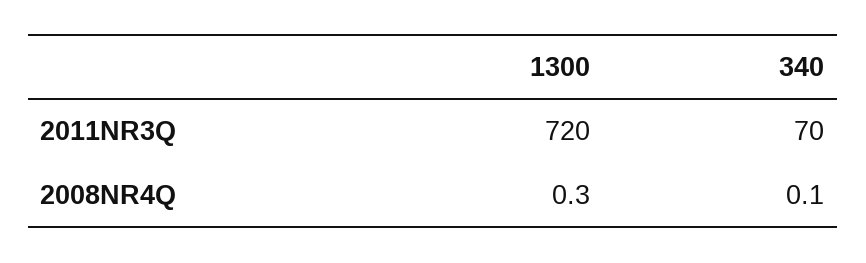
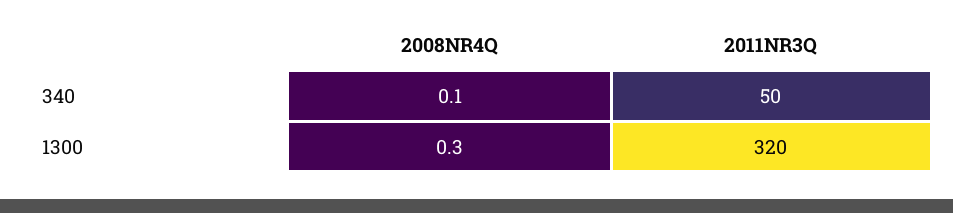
1300, 2011NR3Q: 720 -> 320
340, 2011NR3Q: 70 -> 50

